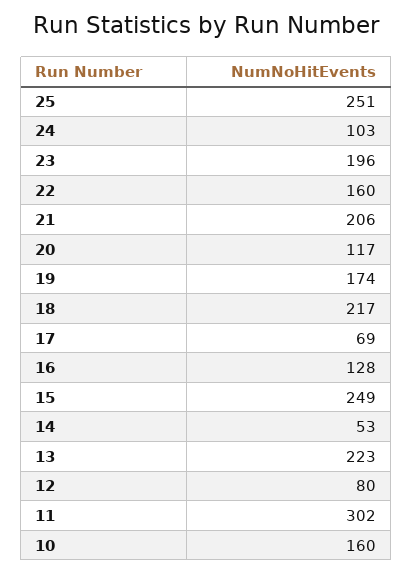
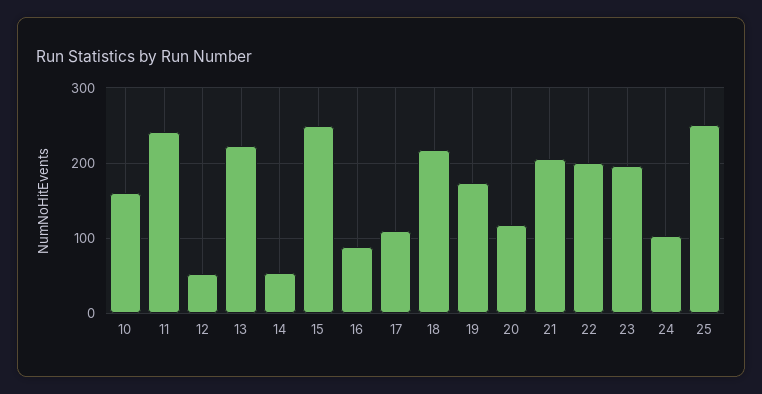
22: 160 -> 200
17: 69 -> 110
16: 128 -> 90
12: 80 -> 50
11: 302 -> 240

